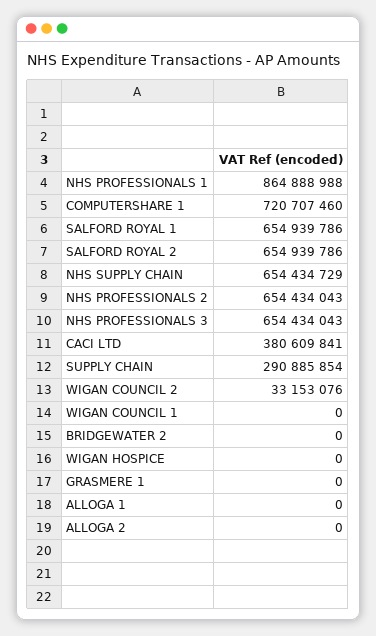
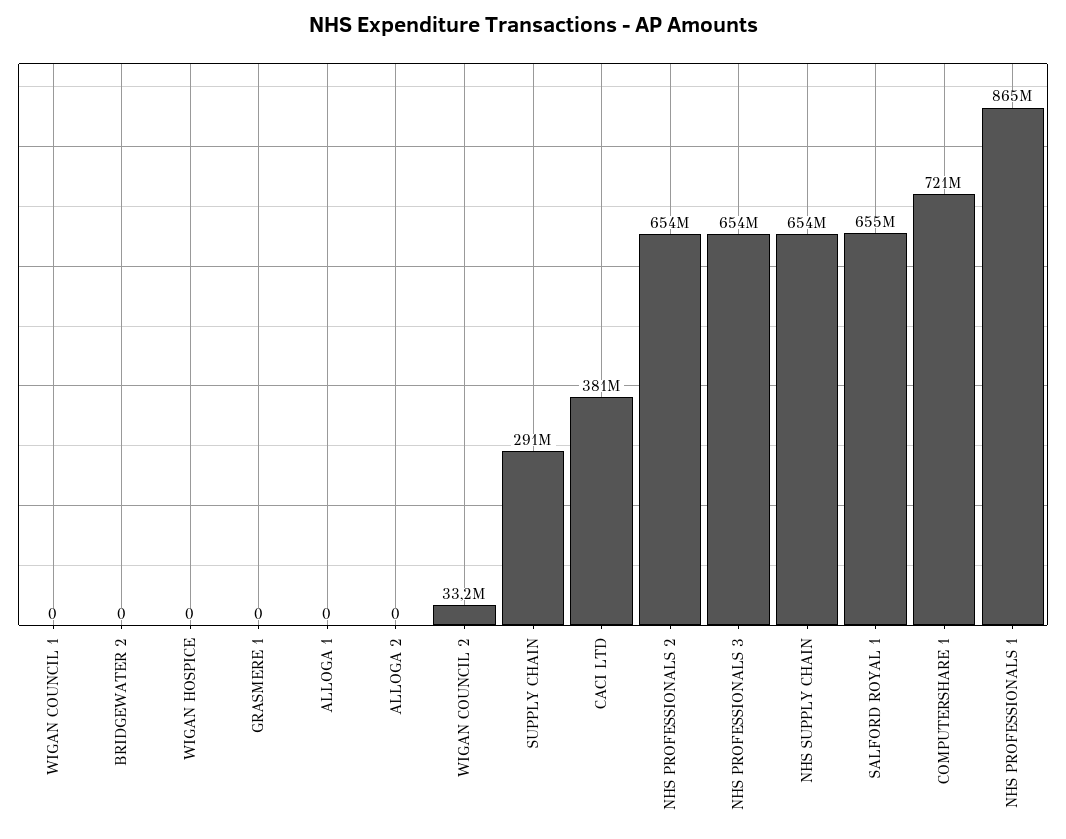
SALFORD ROYAL 2: 654939786 -> none

